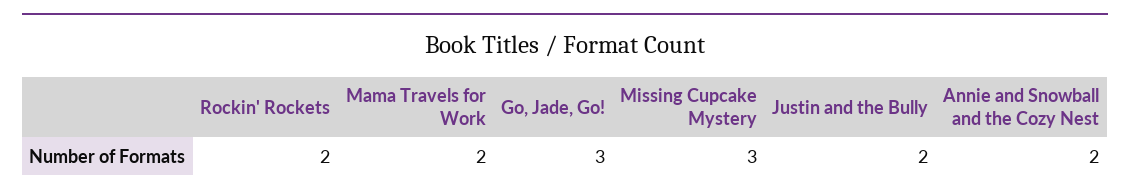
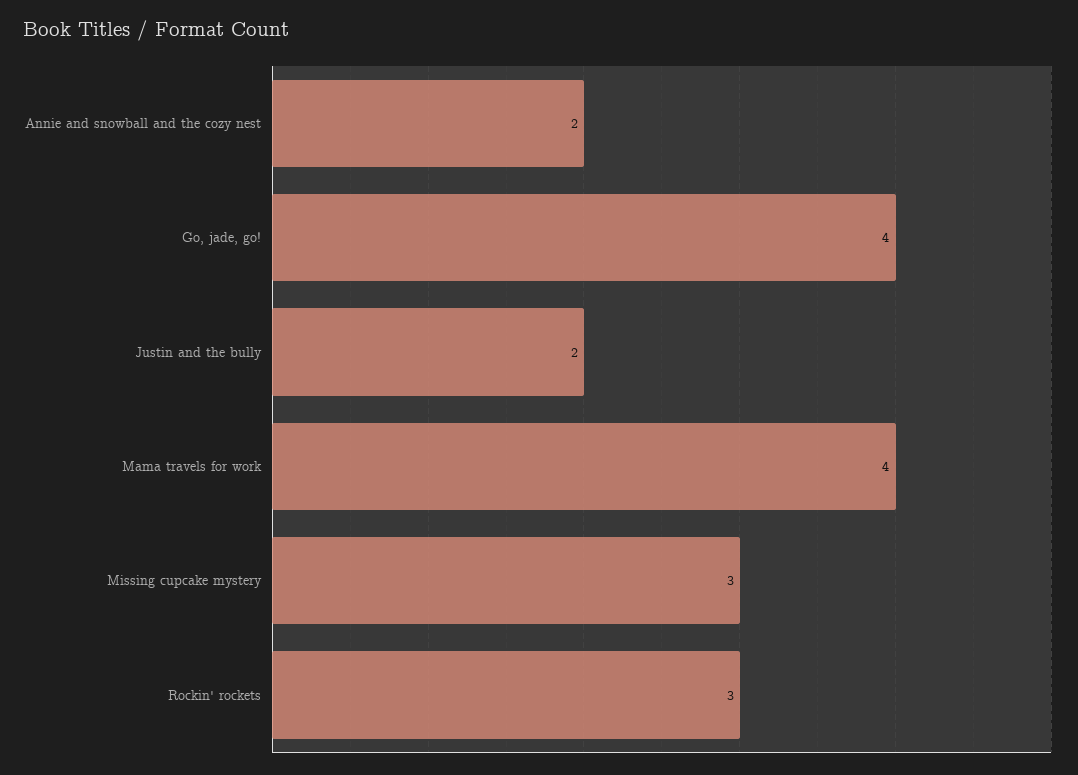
Rockin' Rockets: 2 -> 3
Mama Travels for Work: 2 -> 4
Go, Jade, Go!: 3 -> 4

